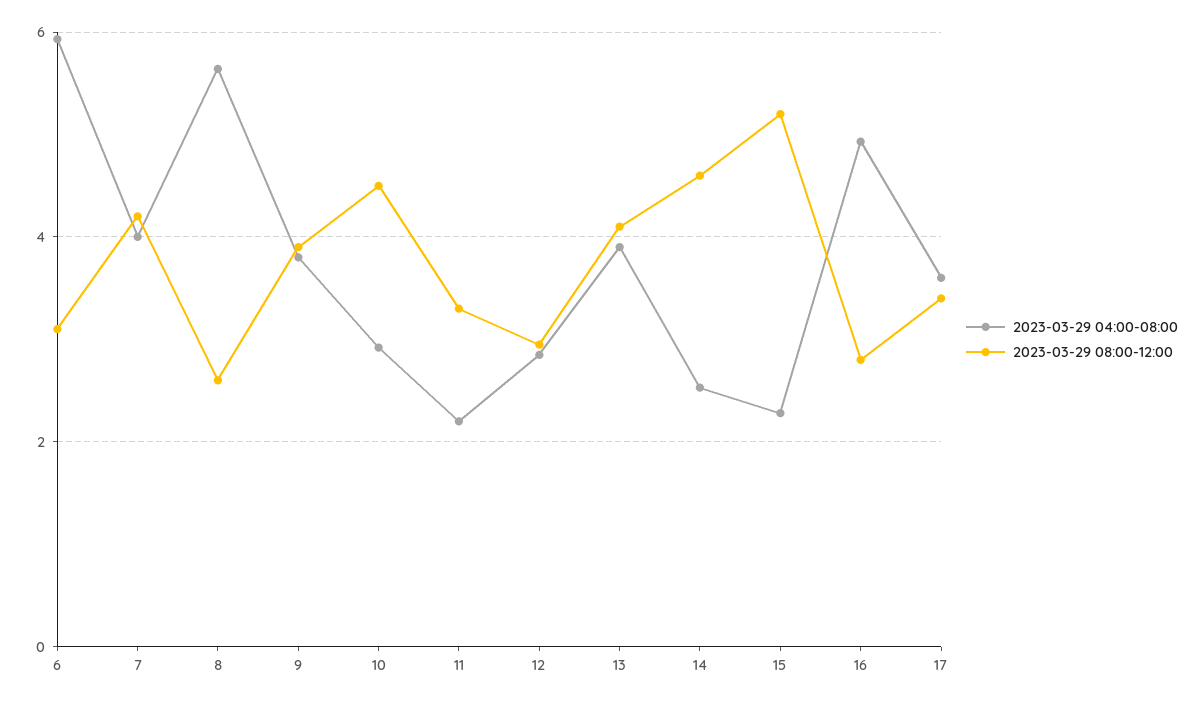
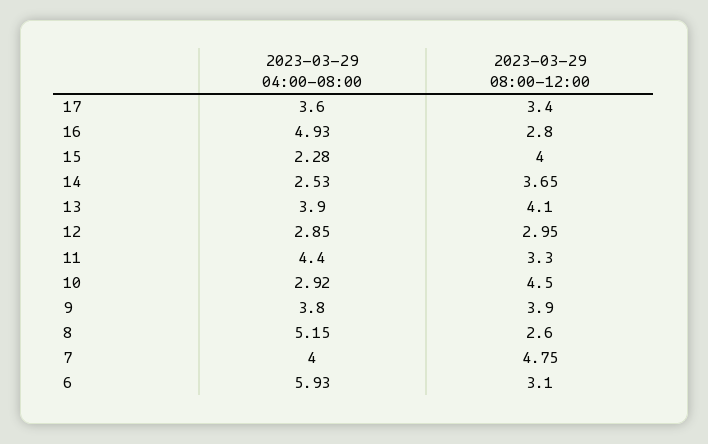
2023-03-29 08:00-12:00, 7: 4.2 -> 4.75
2023-03-29 04:00-08:00, 8: 5.6 -> 5.15
2023-03-29 04:00-08:00, 11: 2.2 -> 4.4
2023-03-29 08:00-12:00, 14: 4.6 -> 3.65
2023-03-29 08:00-12:00, 15: 5.2 -> 4

